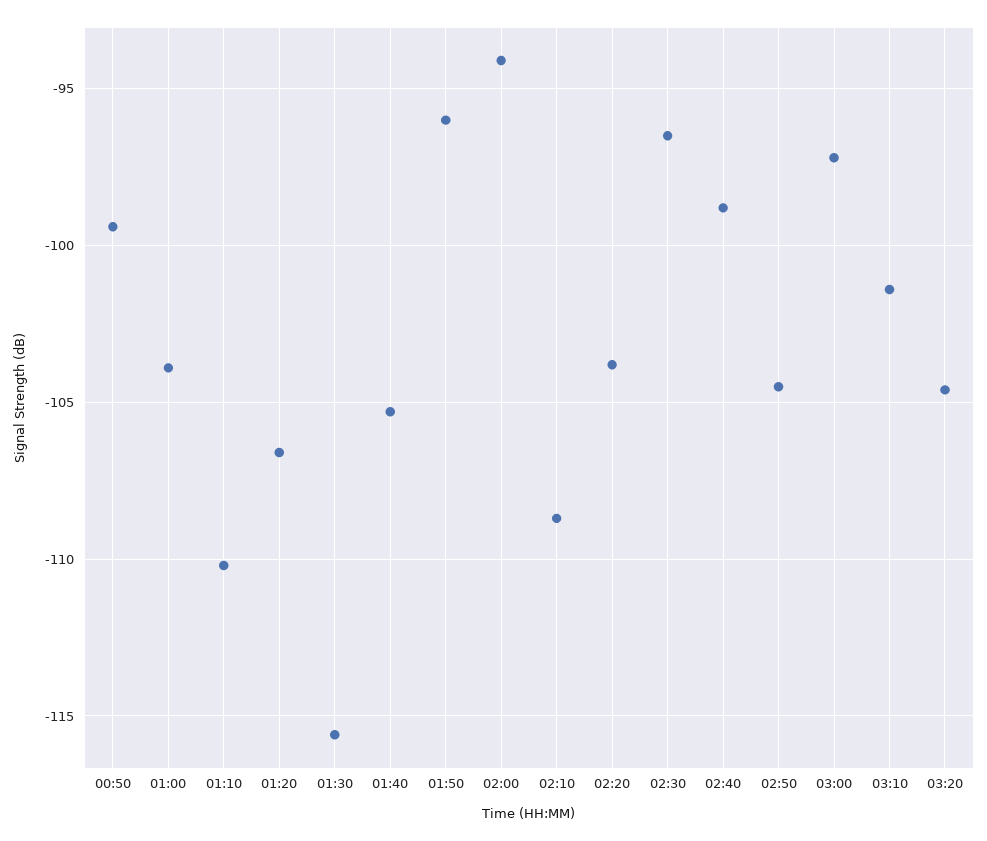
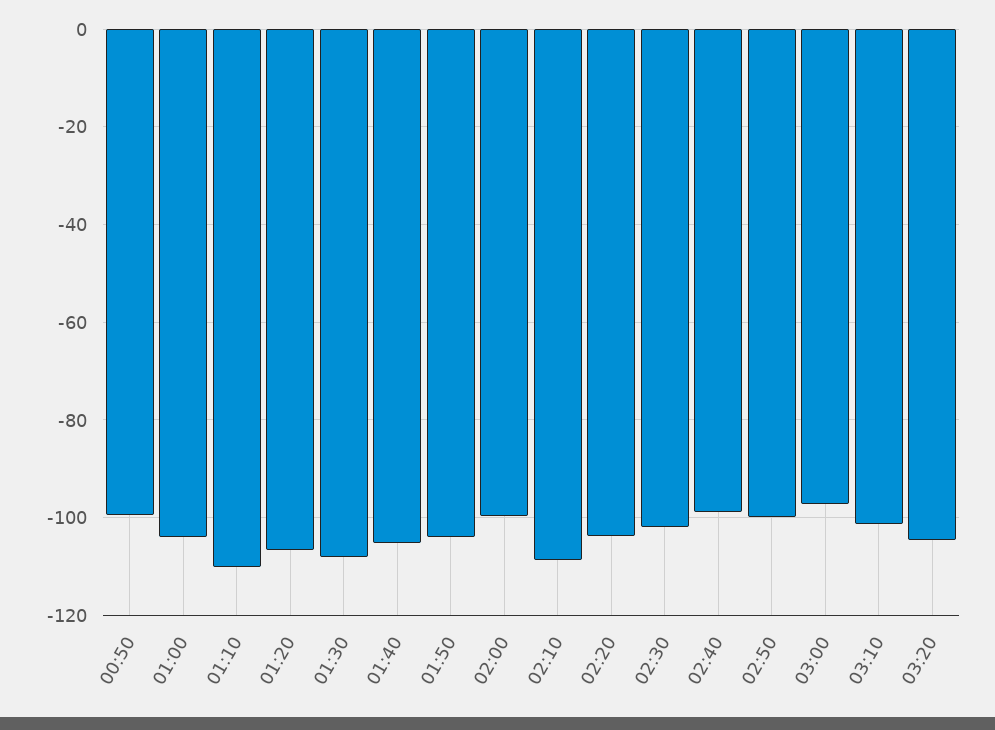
01:30: -115.5 -> -108
01:50: -96 -> -104
02:00: -94 -> -100
02:30: -96.5 -> -102
02:50: -104.5 -> -100

